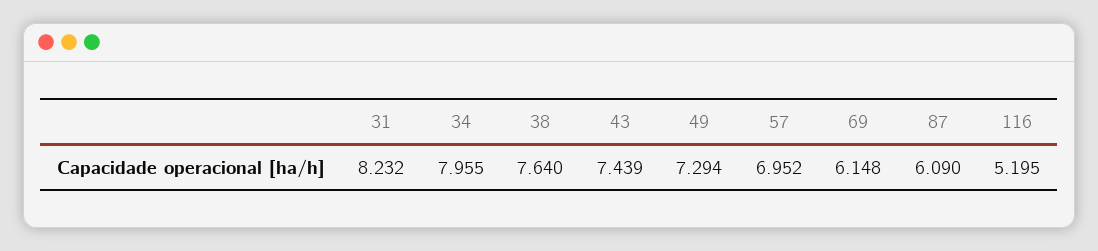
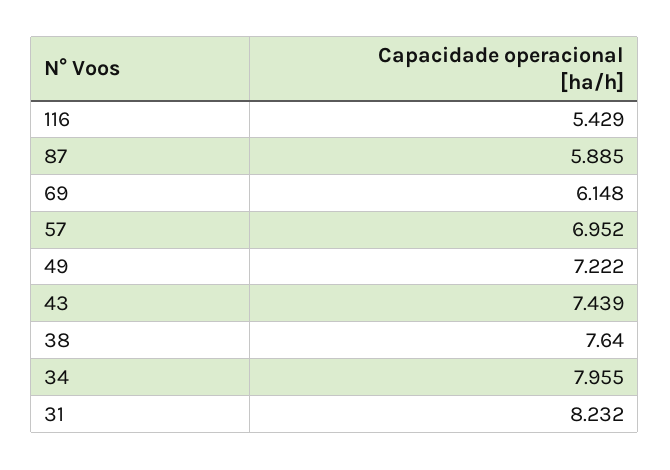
49: 7.294 -> 7.222
87: 6.09 -> 5.885
116: 5.195 -> 5.429

